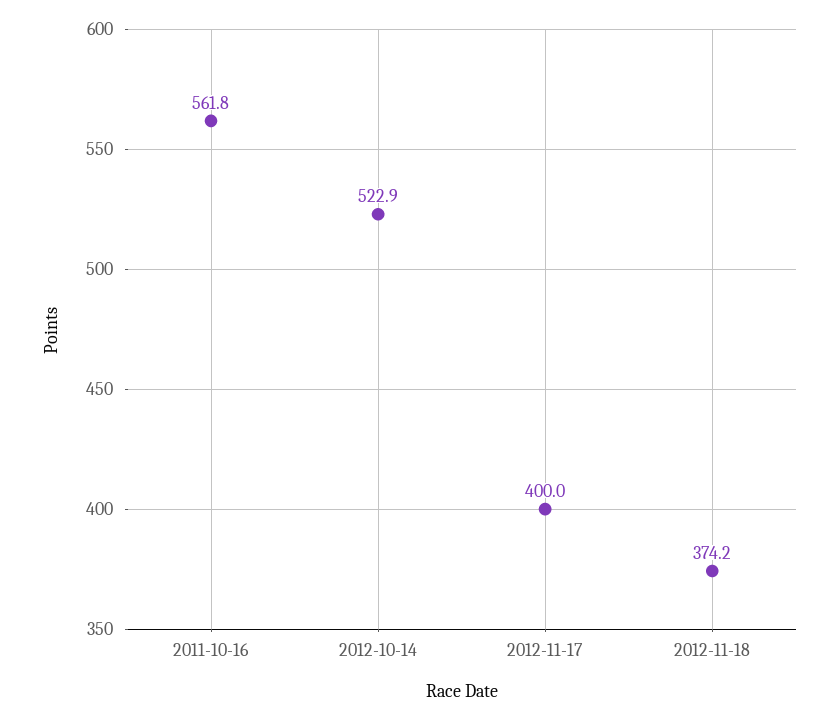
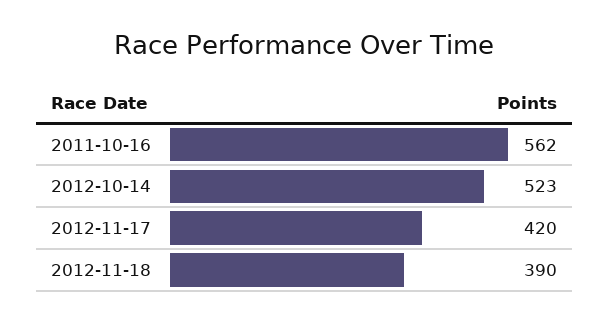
2012-11-17: 400 -> 420
2012-11-18: 374.2 -> 390

